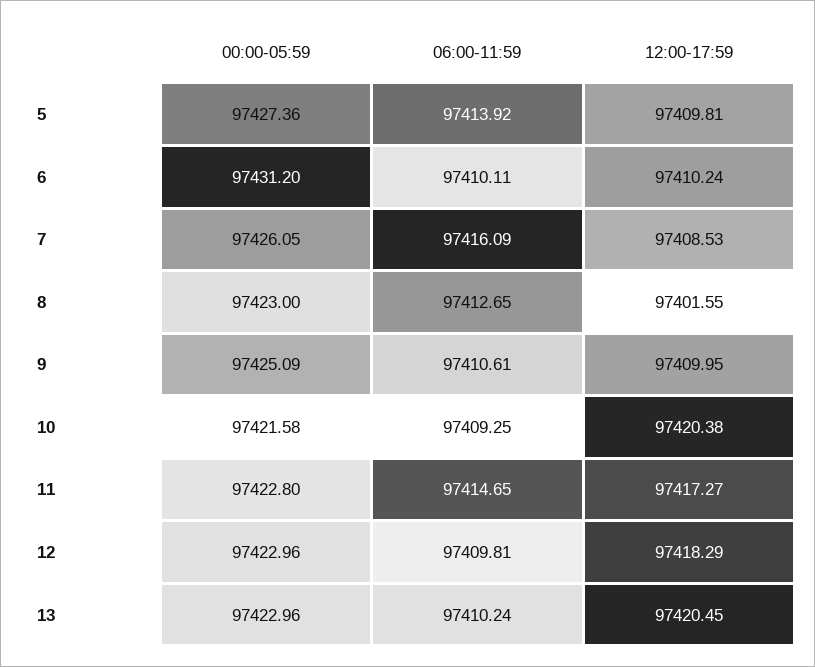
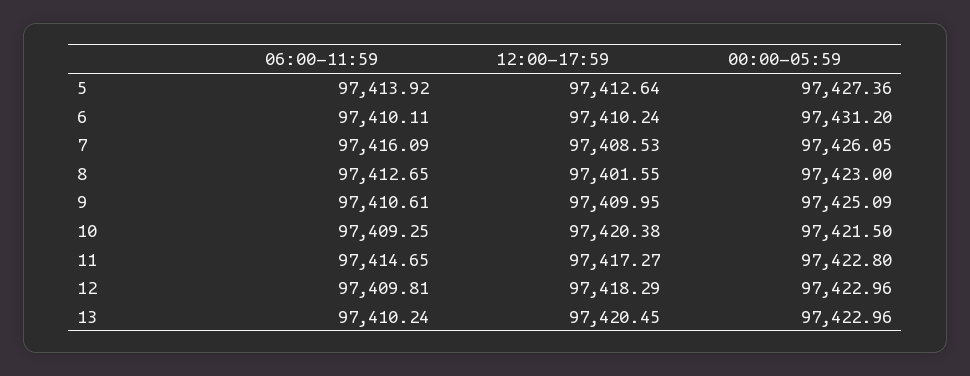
12:00-17:59, 5: 97409.81 -> 97412.64
00:00-05:59, 10: 97421.58 -> 97421.5

